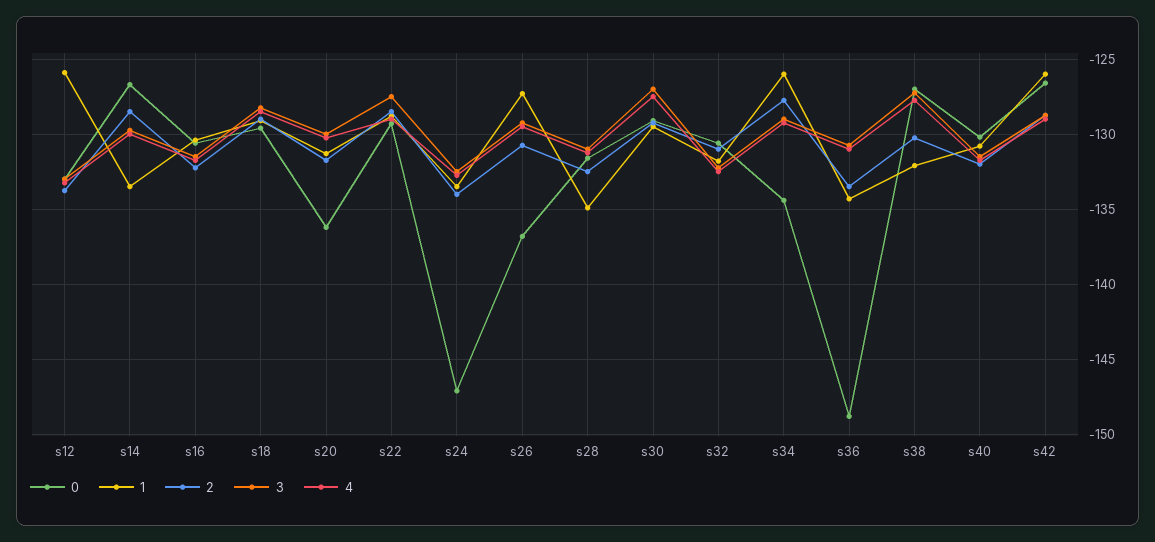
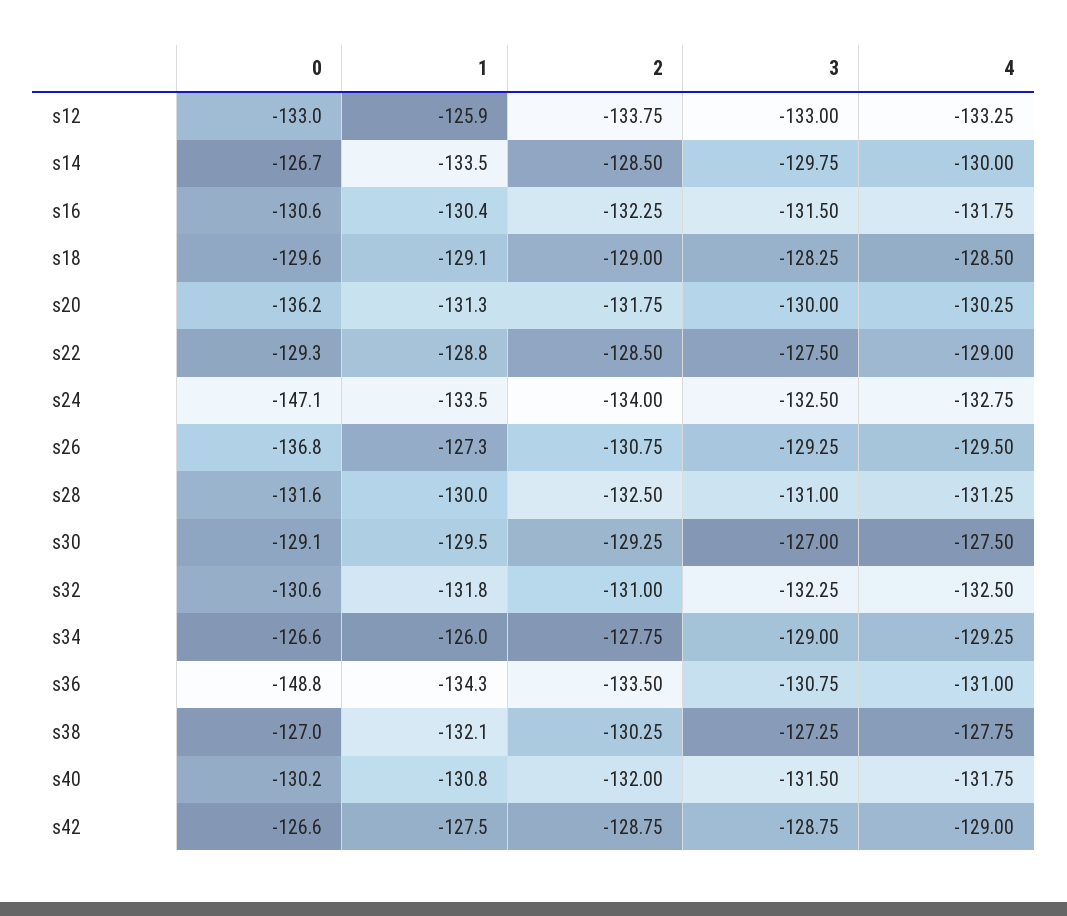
1, s28: -135 -> -130
0, s34: -134.5 -> -126.6
1, s42: -126 -> -127.5

